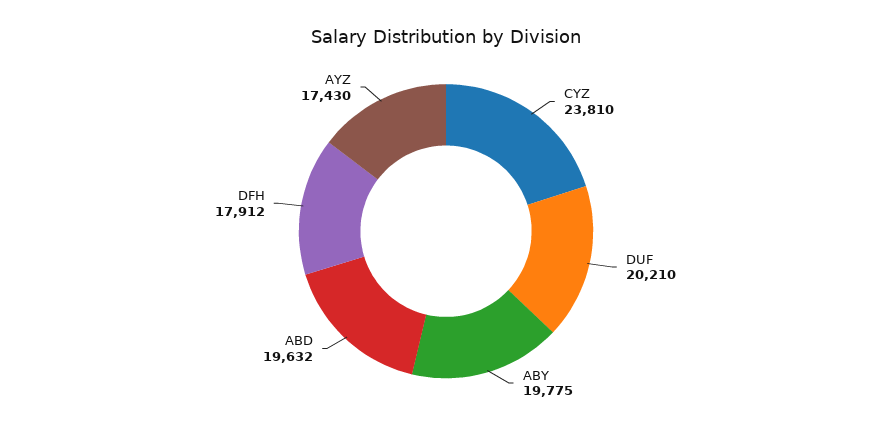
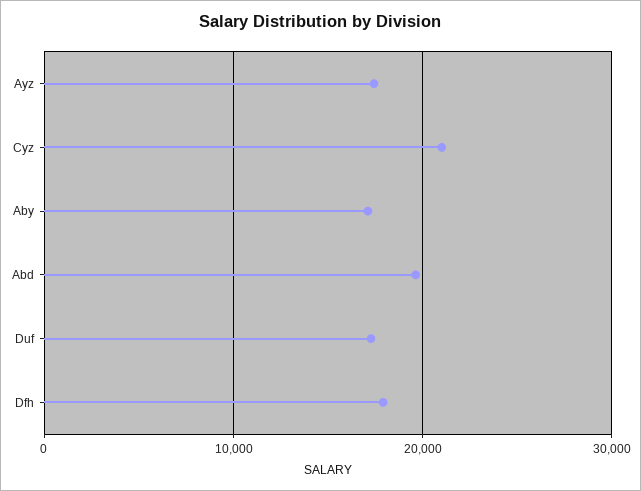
CYZ: 23810 -> 21000
DUF: 20210 -> 17000
ABY: 19775 -> 17000

